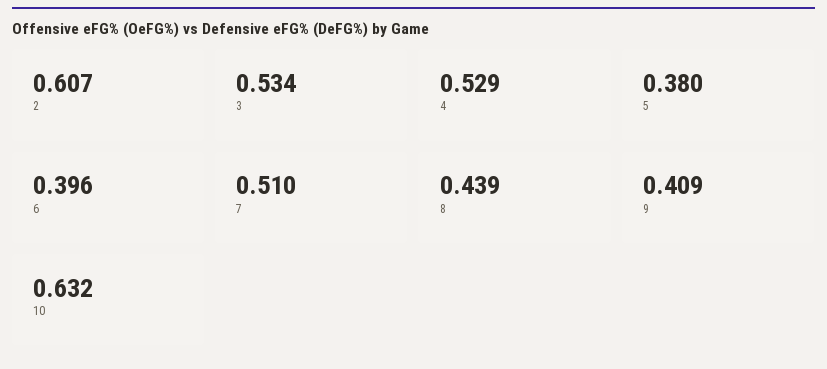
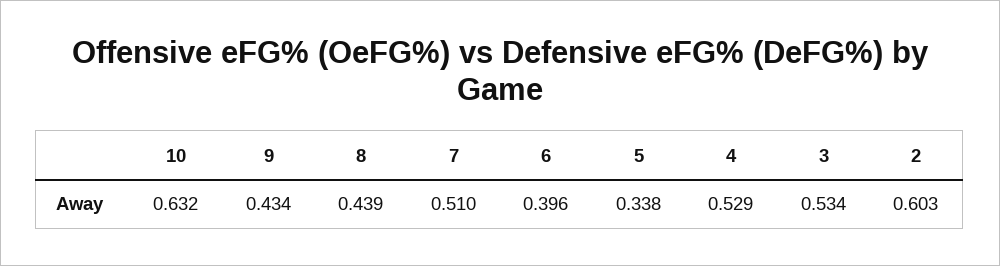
2: 0.607 -> 0.603
5: 0.38 -> 0.338
9: 0.409 -> 0.434

